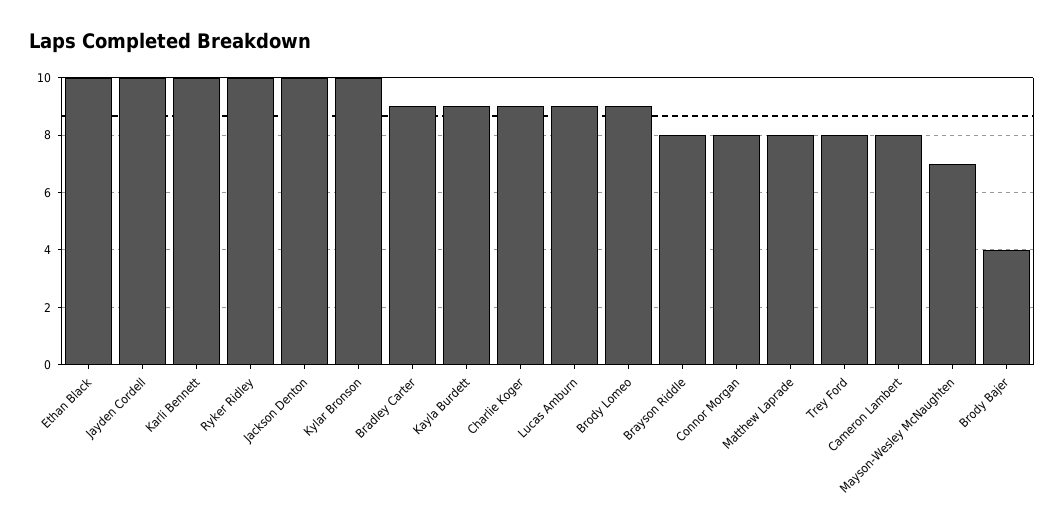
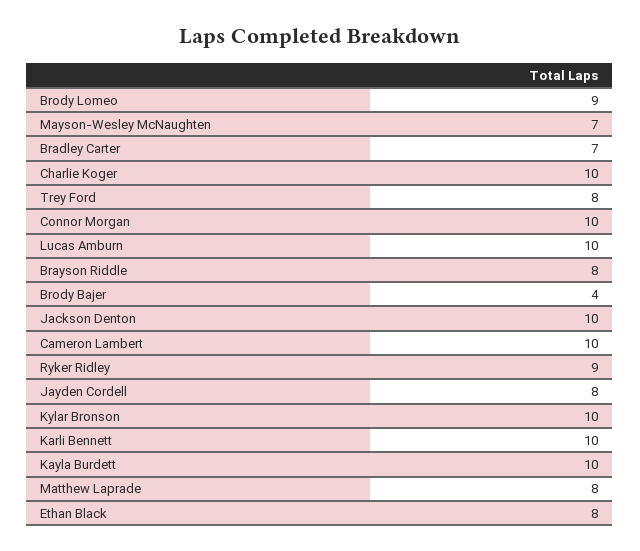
Ethan Black: 10 -> 8
Jayden Cordell: 10 -> 8
Ryker Ridley: 10 -> 9
Bradley Carter: 9 -> 7
Kayla Burdett: 9 -> 10
Charlie Koger: 9 -> 10
Lucas Amburn: 9 -> 10
Connor Morgan: 8 -> 10
Cameron Lambert: 8 -> 10

